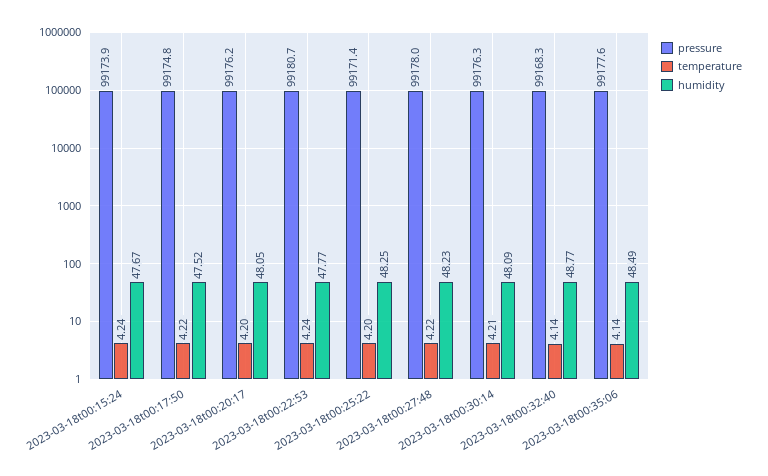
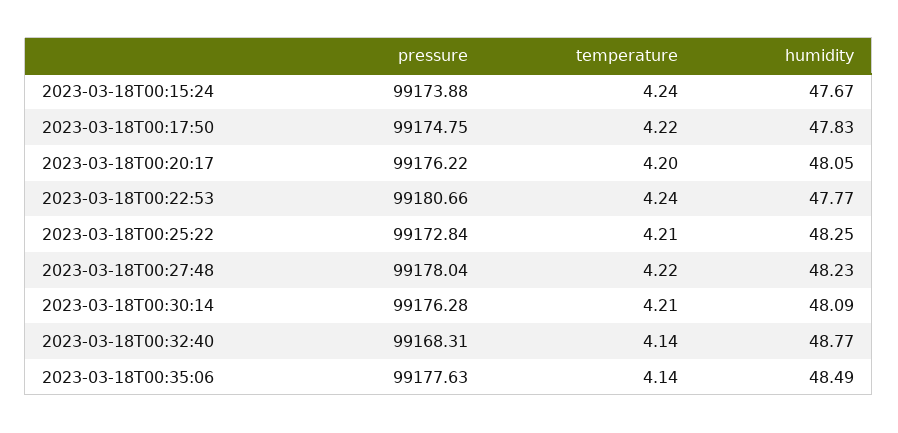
humidity, 2023-03-18t00:17:50: 47.52 -> 47.83
pressure, 2023-03-18t00:25:22: 99171.4 -> 99172.84
temperature, 2023-03-18t00:25:22: 4.2 -> 4.21

